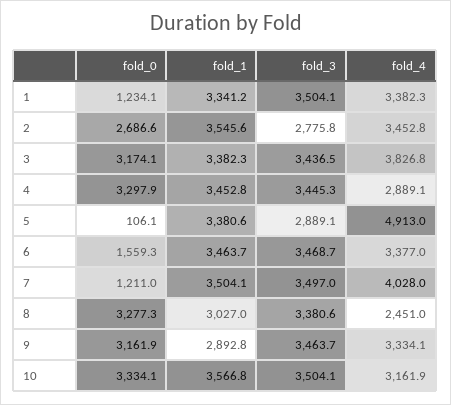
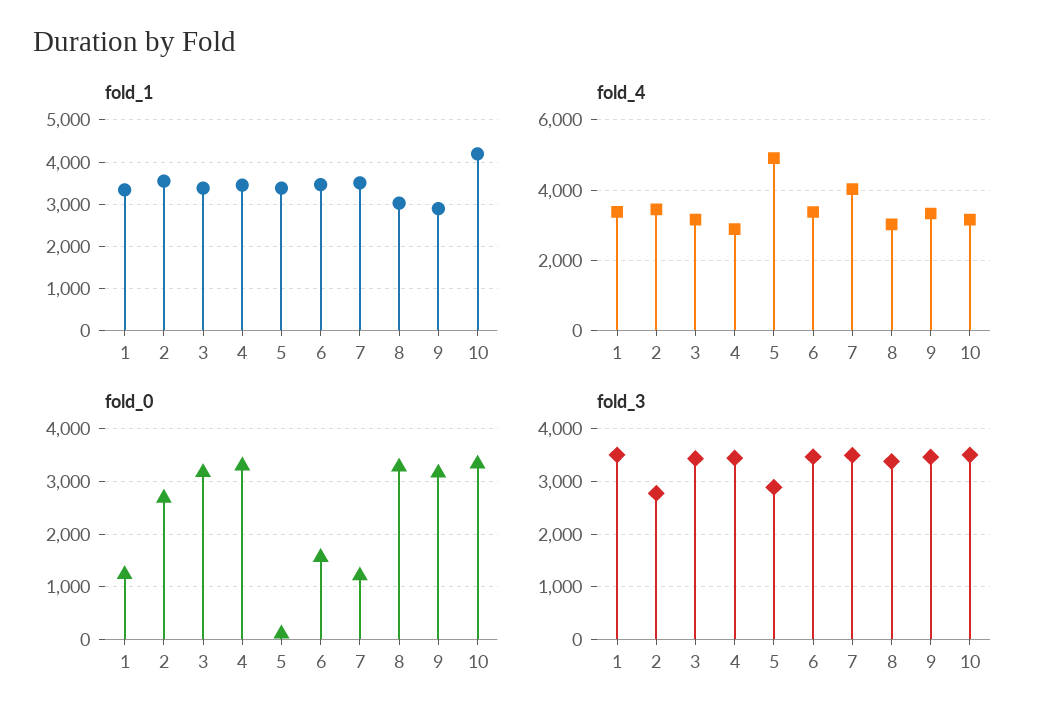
fold_4, 3: 3826.8 -> 3200
fold_4, 8: 2451 -> 3000
fold_1, 10: 3566.8 -> 4200

